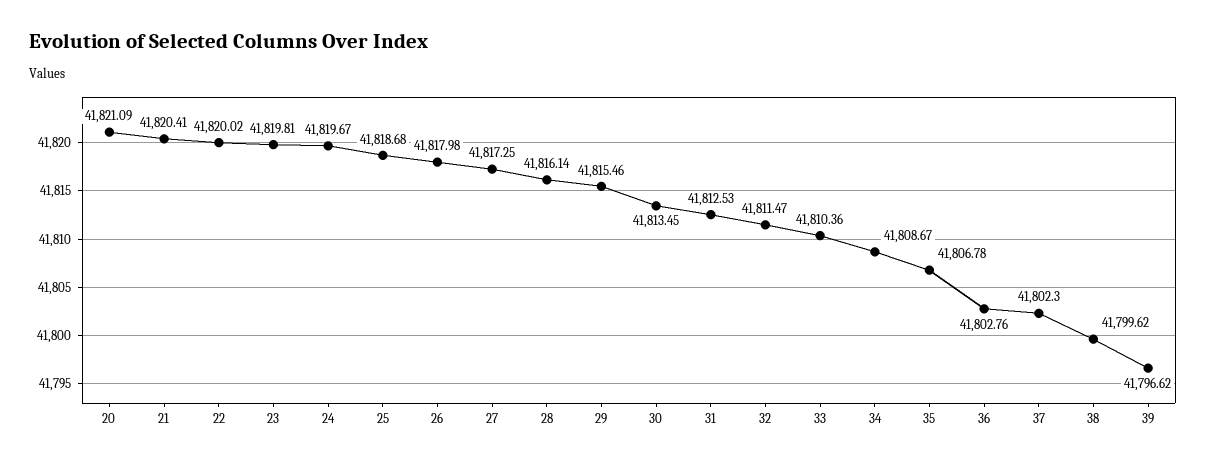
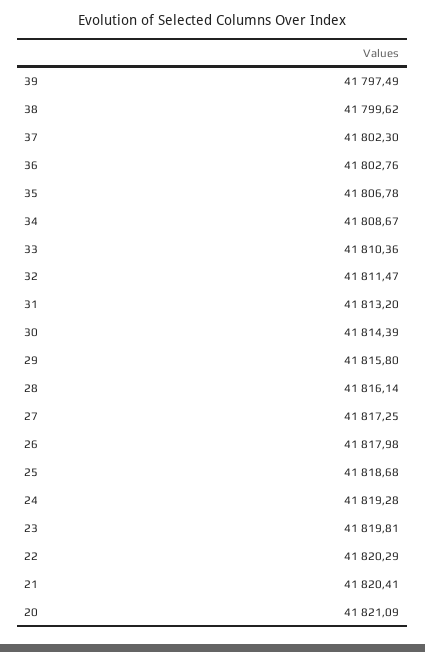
22: 41820.02 -> 41820.29
24: 41819.67 -> 41819.28
29: 41815.46 -> 41815.8
30: 41813.45 -> 41814.39
31: 41812.53 -> 41813.2
39: 41796.62 -> 41797.49

